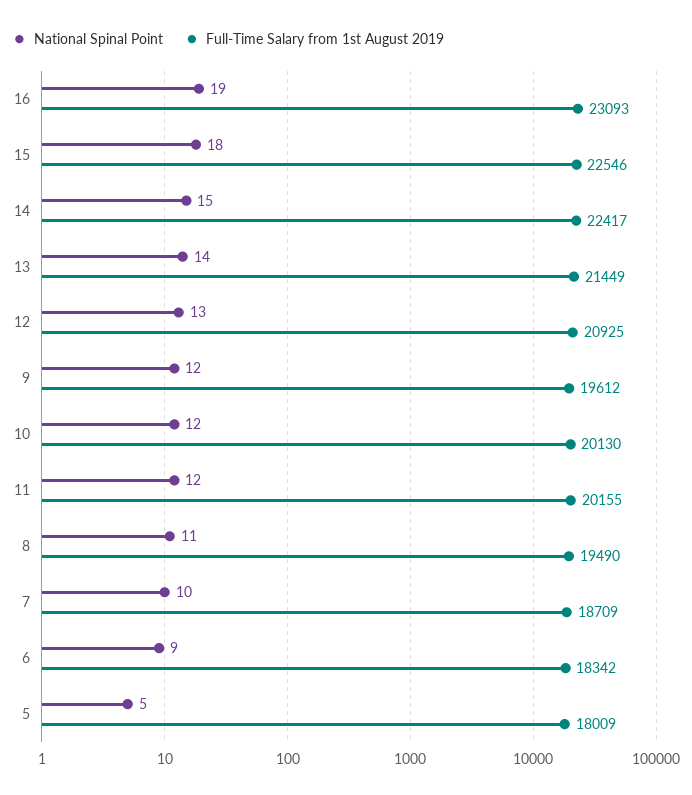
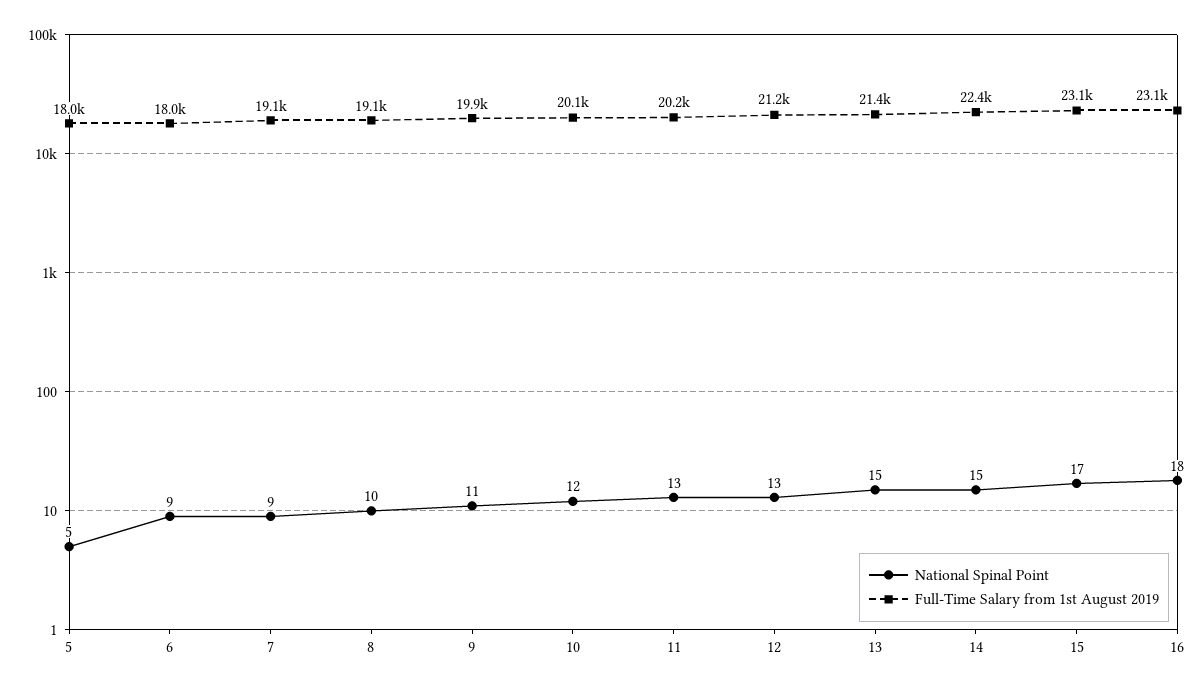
National Spinal Point, 16: 19 -> 18
National Spinal Point, 15: 18 -> 17
Full-Time Salary from 1st August 2019, 15: 22546 -> 23100
National Spinal Point, 13: 14 -> 15
Full-Time Salary from 1st August 2019, 12: 20925 -> 21200
National Spinal Point, 9: 12 -> 11
Full-Time Salary from 1st August 2019, 9: 19612 -> 19900
National Spinal Point, 11: 12 -> 13
National Spinal Point, 8: 11 -> 10
Full-Time Salary from 1st August 2019, 8: 19490 -> 19100
National Spinal Point, 7: 10 -> 9
Full-Time Salary from 1st August 2019, 7: 18709 -> 19100
Full-Time Salary from 1st August 2019, 6: 18342 -> 18000

